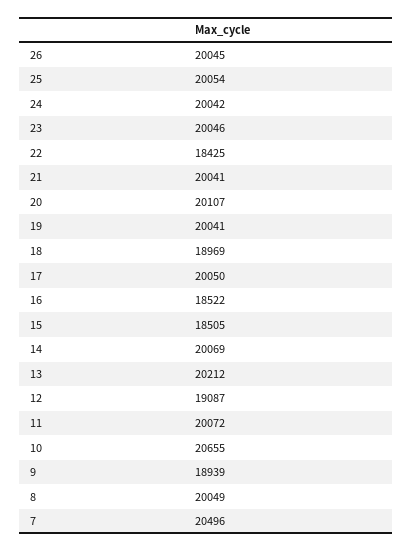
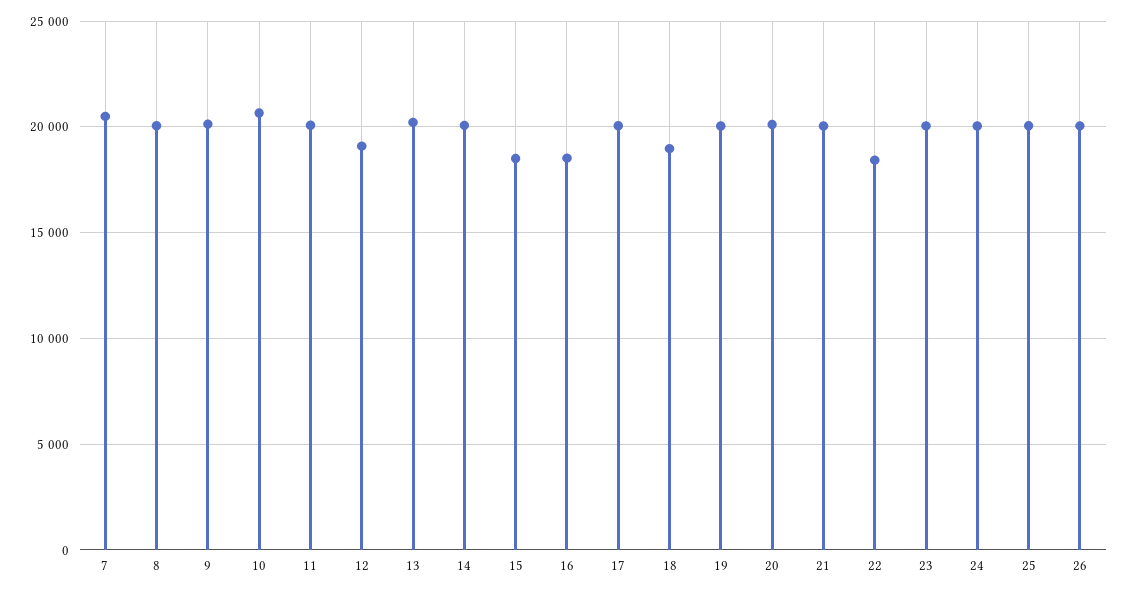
9: 18939 -> 20000

